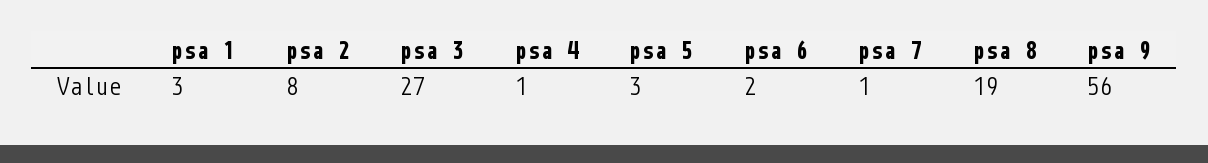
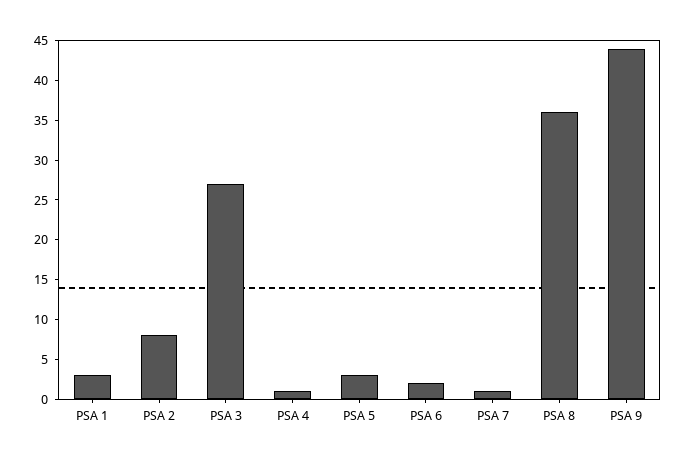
psa 8: 19 -> 35
psa 9: 56 -> 45

